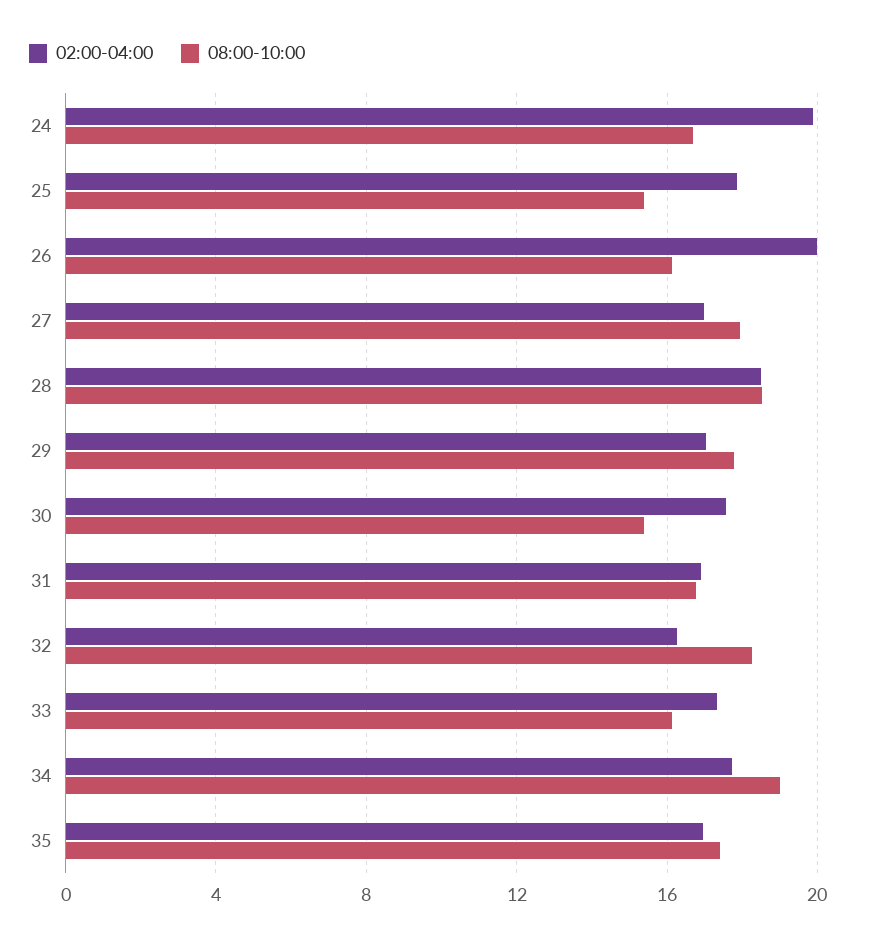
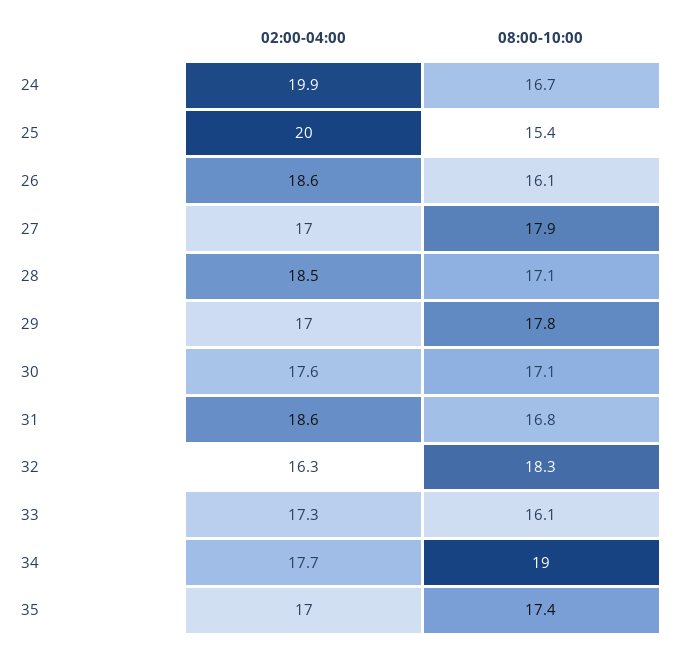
02:00-04:00, 25: 18 -> 20
02:00-04:00, 26: 20 -> 18.6
08:00-10:00, 28: 18.5 -> 17.1
08:00-10:00, 30: 15.5 -> 17.1
02:00-04:00, 31: 17 -> 18.6

